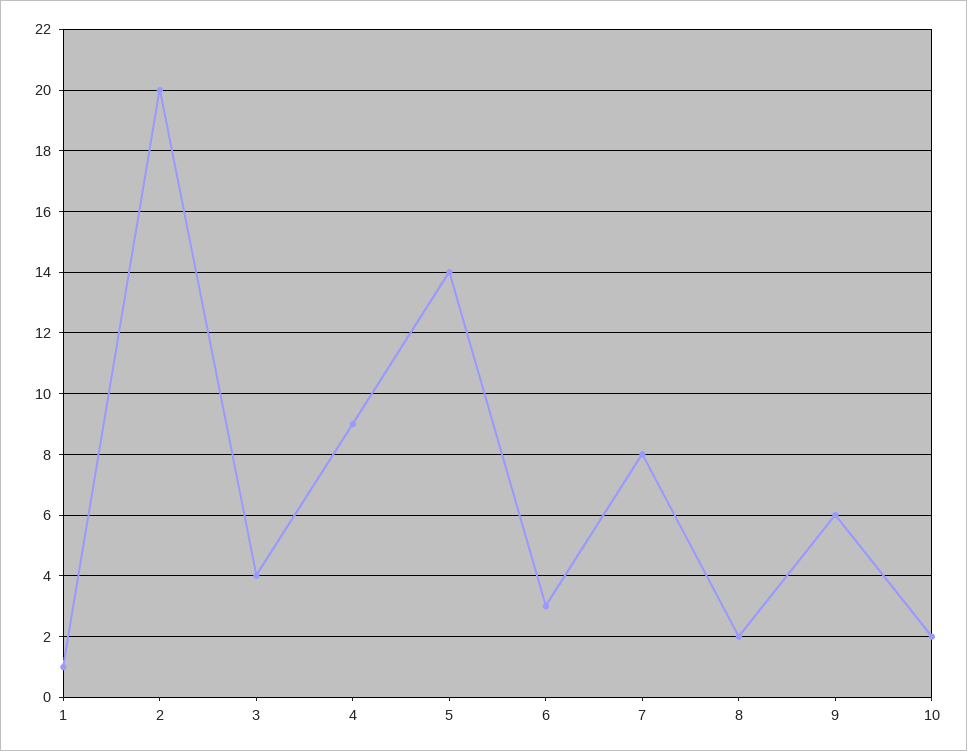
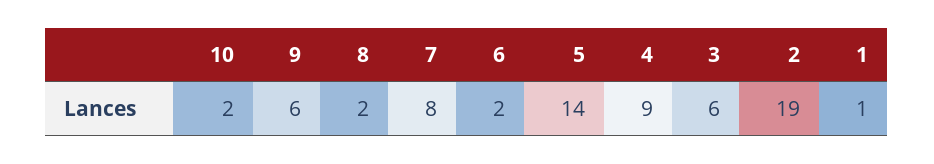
2: 20 -> 19
3: 4 -> 6
6: 3 -> 2

